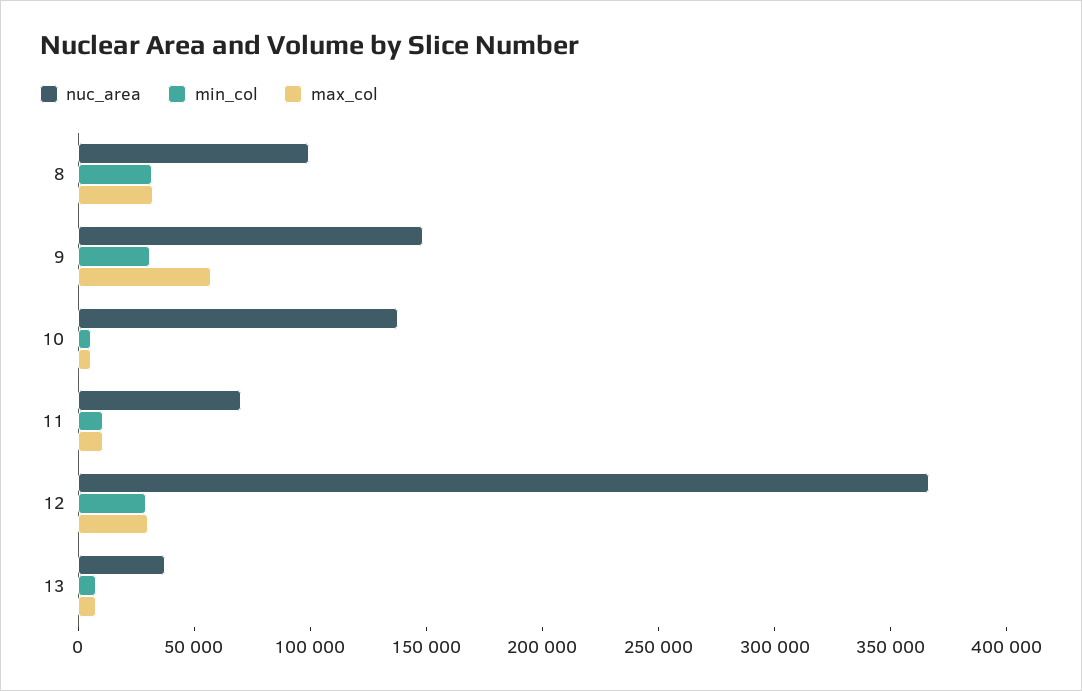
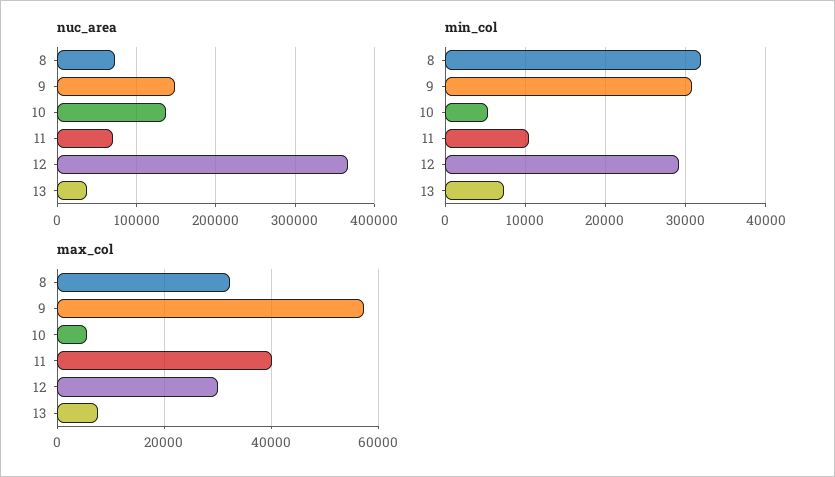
nuc_area, 8: 100000 -> 70000
max_col, 11: 10000 -> 40000

